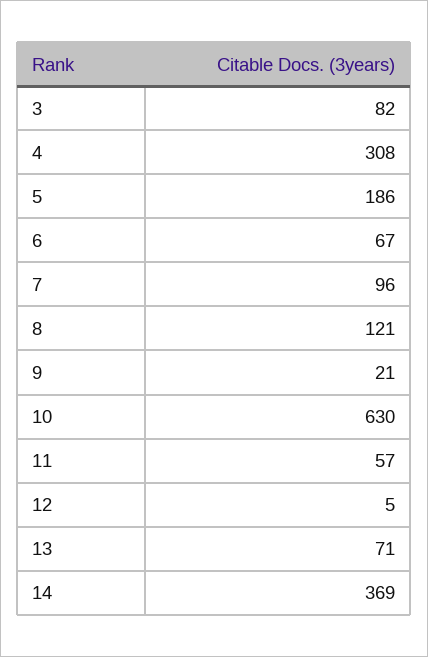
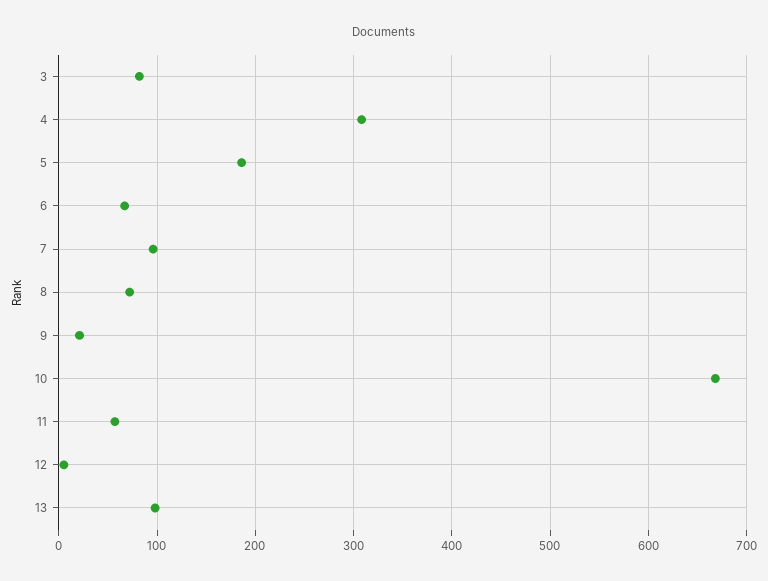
8: 121 -> 70
10: 630 -> 670
13: 71 -> 100
14: 369 -> none

